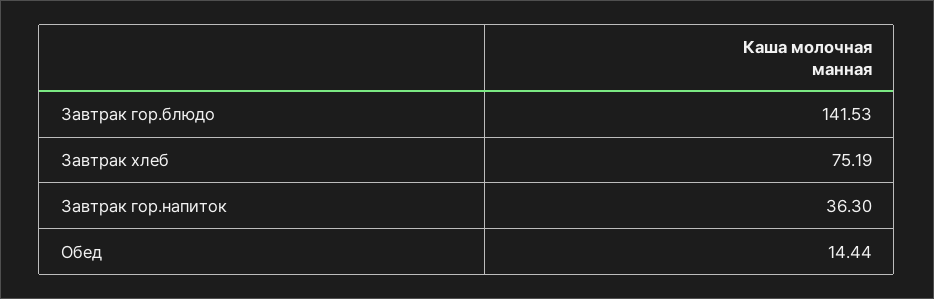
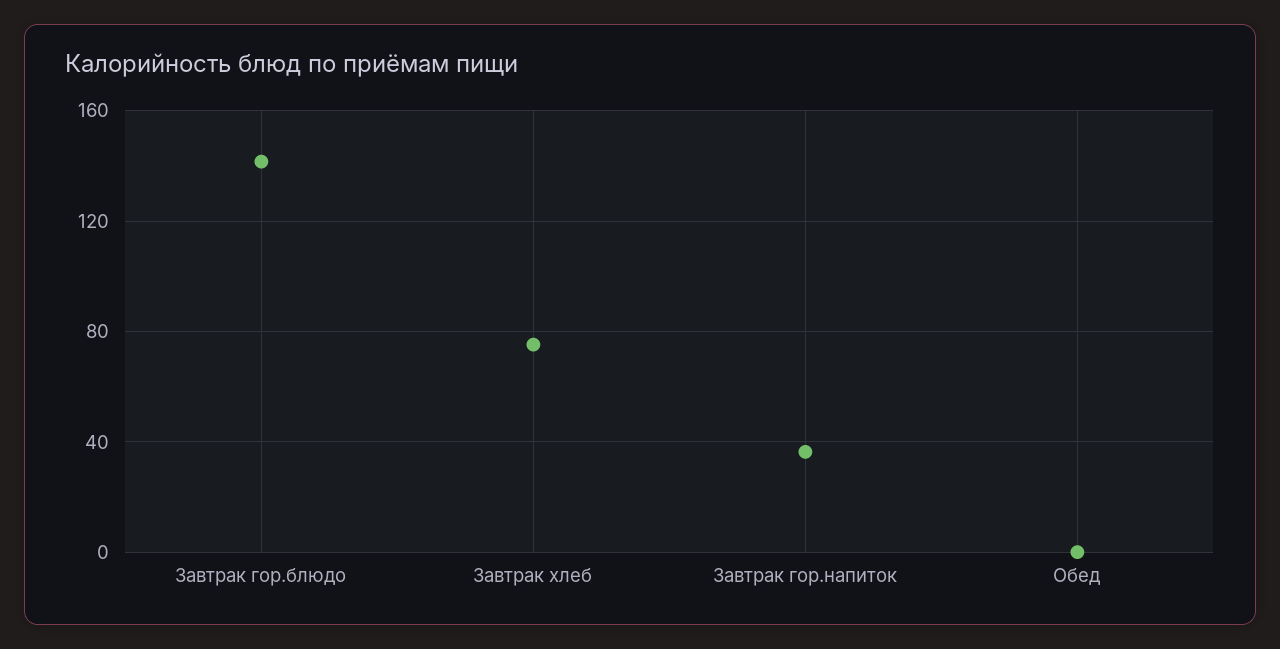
Обед: 14.44 -> 0

